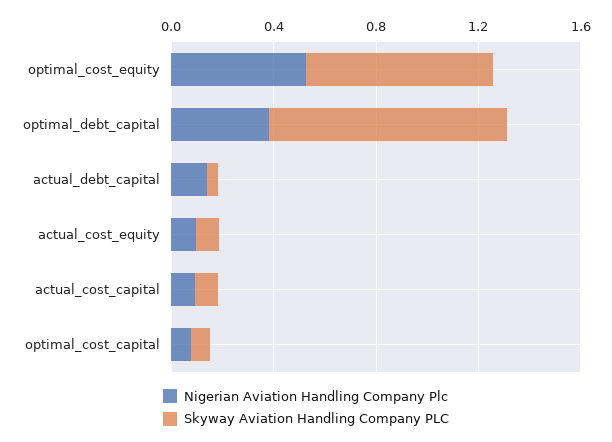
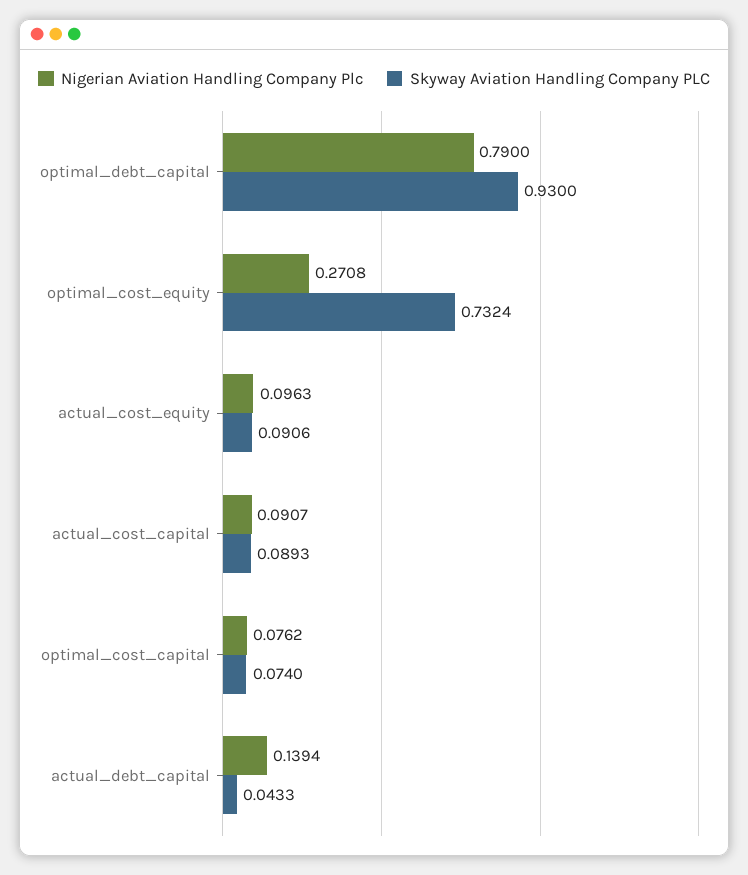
Nigerian Aviation Handling Company Plc, optimal_cost_equity: 0.5 -> 0.2708
Nigerian Aviation Handling Company Plc, optimal_debt_capital: 0.4 -> 0.79

